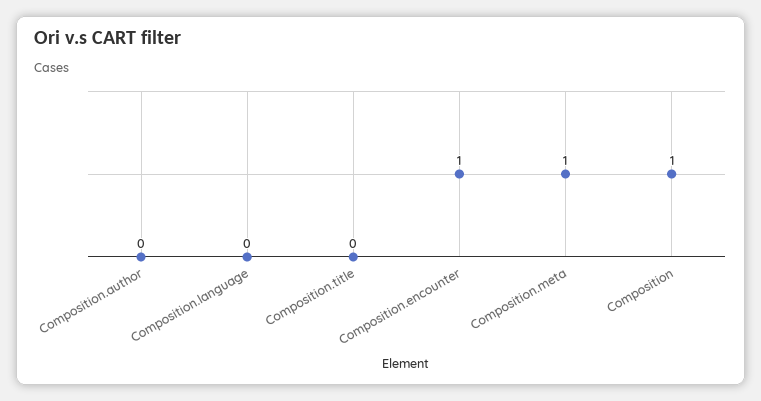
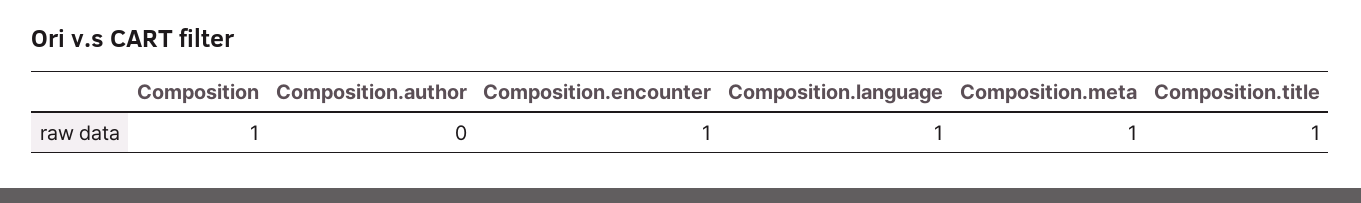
Composition.language: 0 -> 1
Composition.title: 0 -> 1

